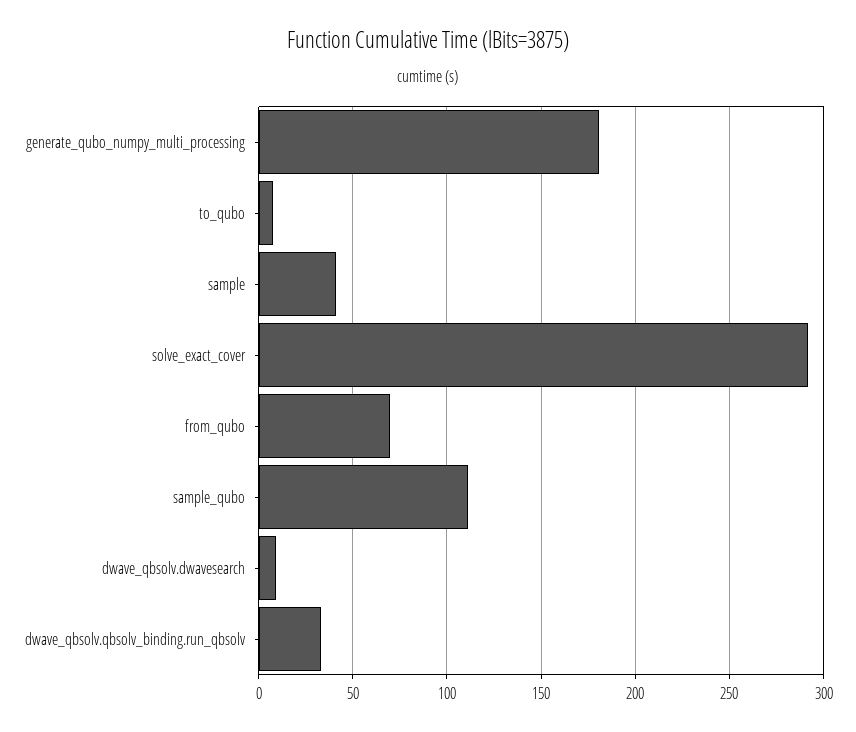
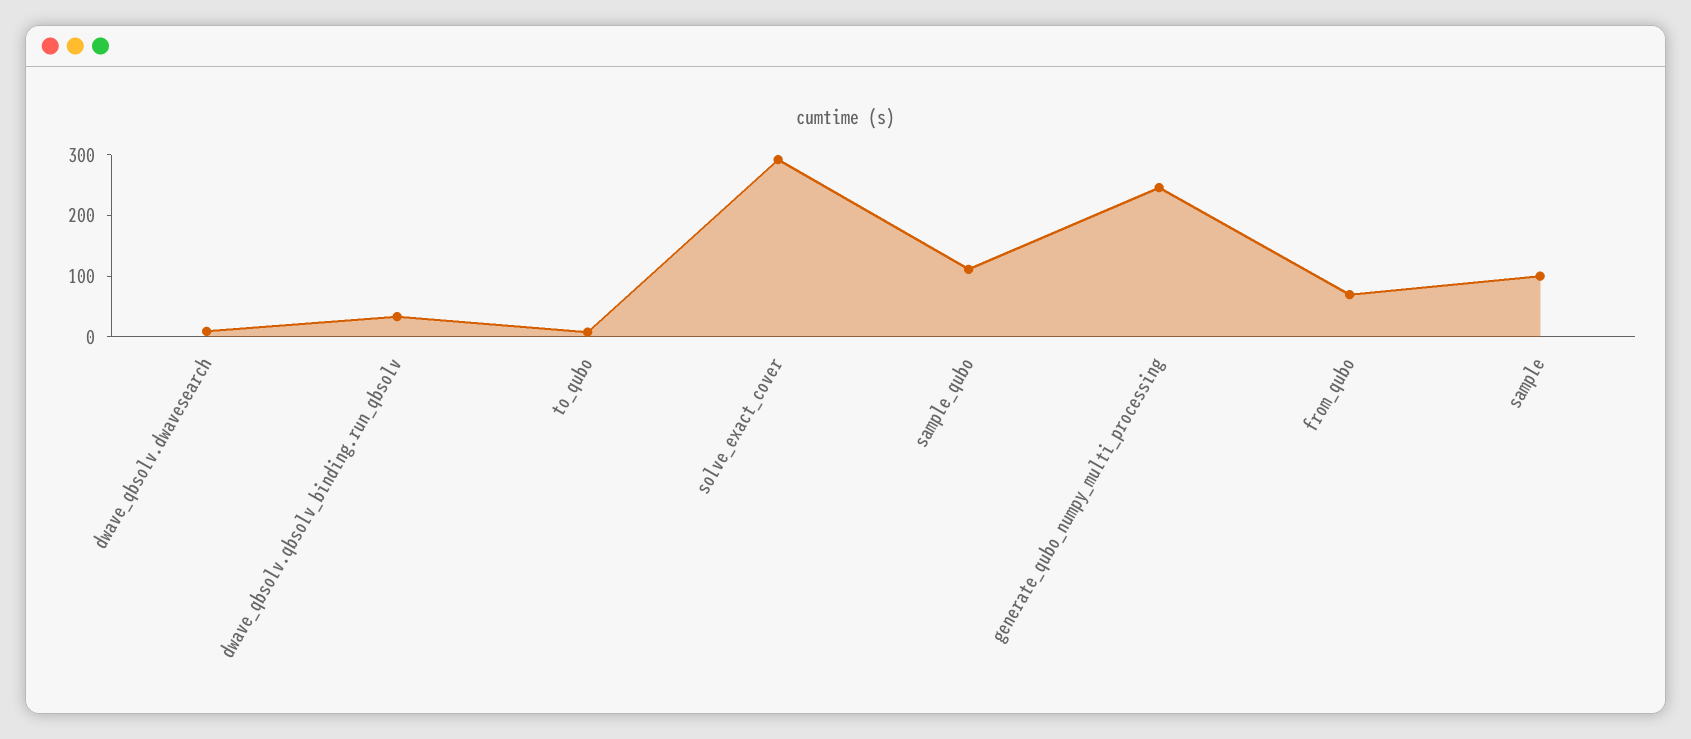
generate_qubo_numpy_multi_processing: 180 -> 240
sample: 40 -> 100

